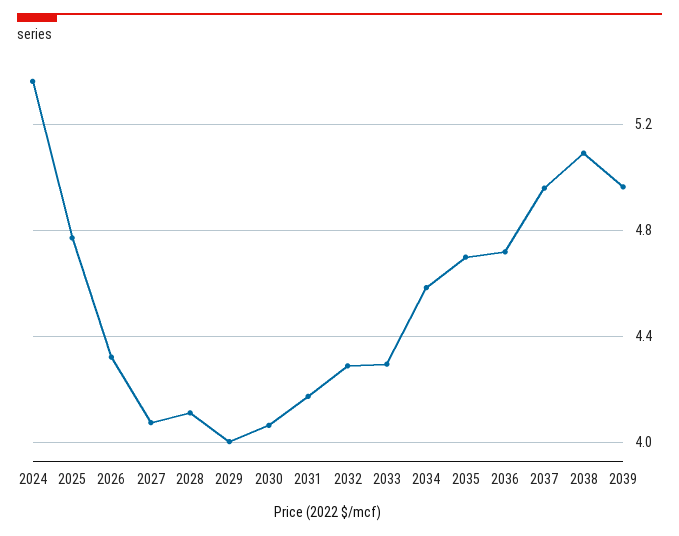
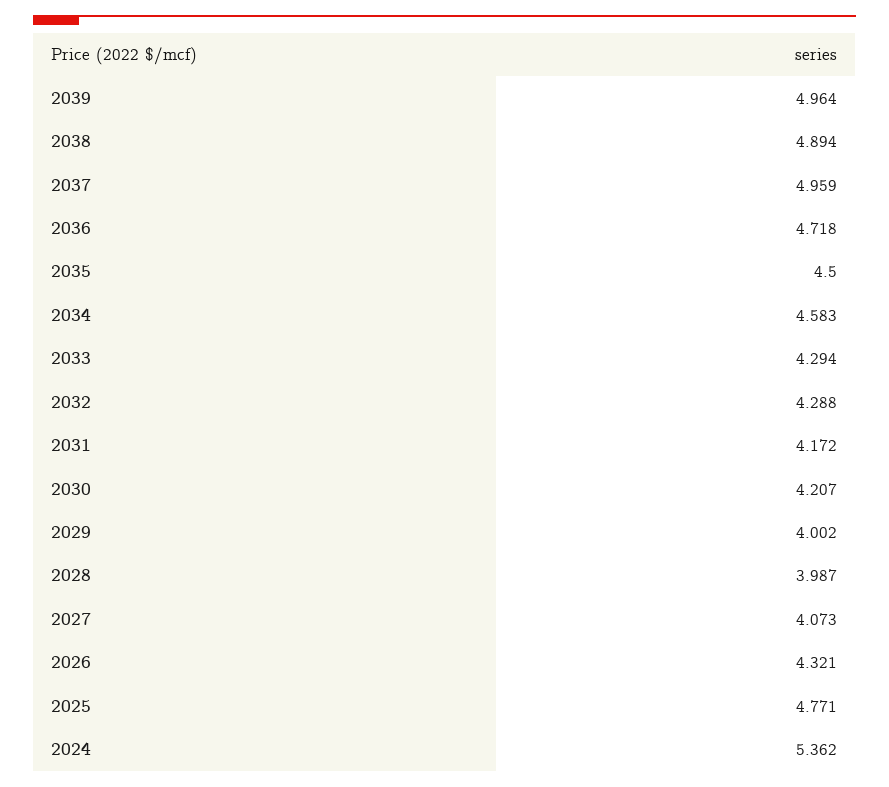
2028: 4.1 -> 3.987
2030: 4.05 -> 4.207
2035: 4.7 -> 4.5
2038: 5.1 -> 4.894

